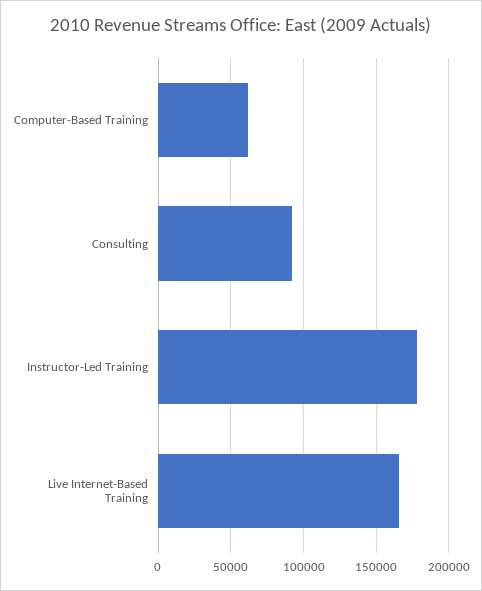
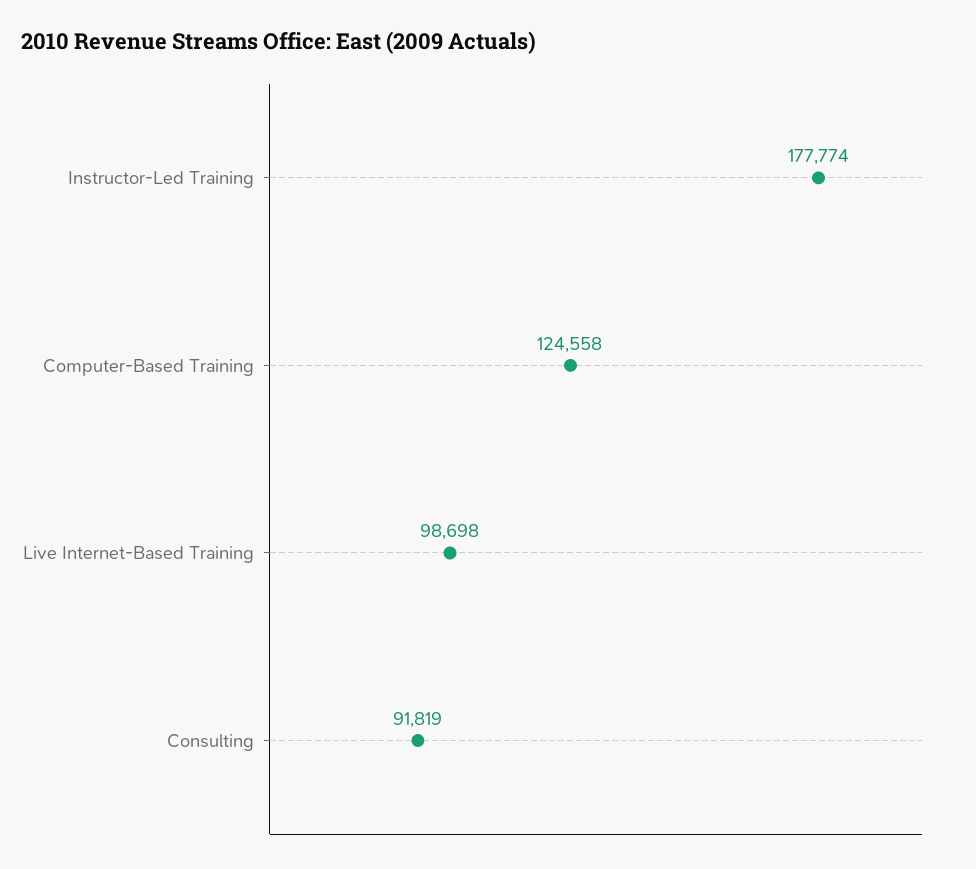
Computer-Based Training: 60000 -> 124558
Live Internet-Based Training: 165000 -> 98698

